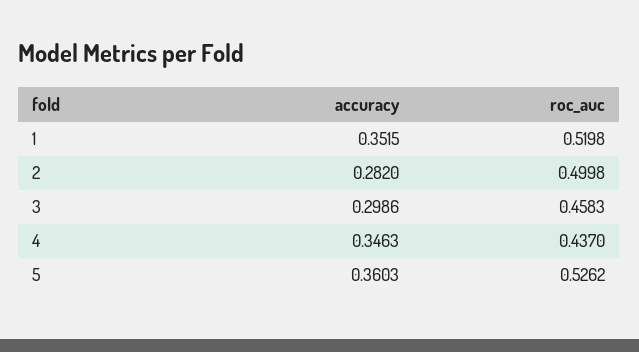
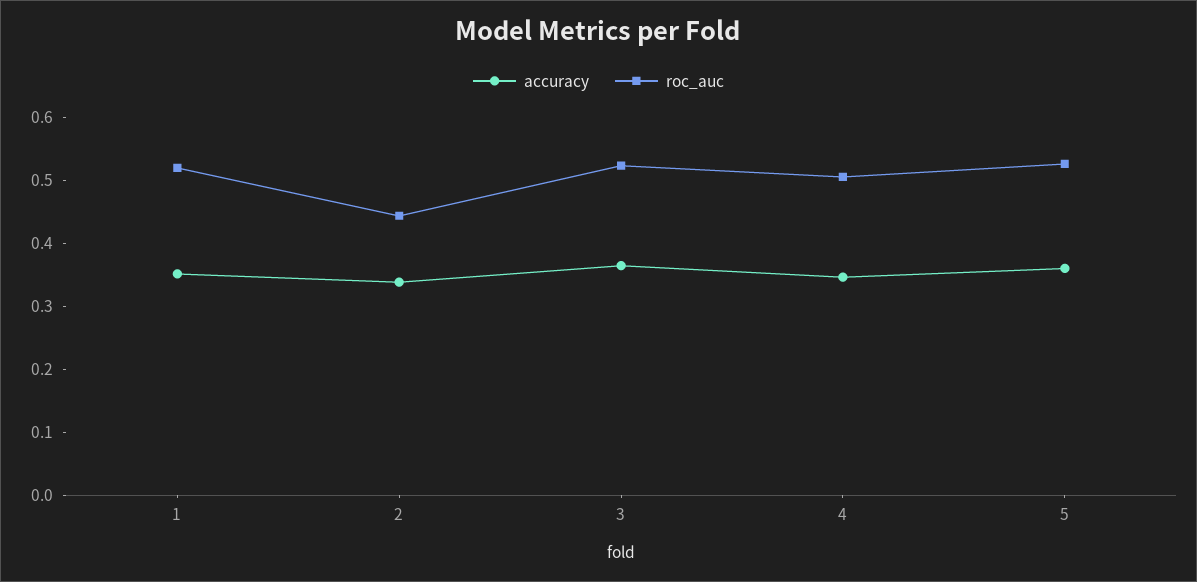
accuracy, 2: 0.282 -> 0.34
roc_auc, 2: 0.4998 -> 0.44
accuracy, 3: 0.2986 -> 0.36
roc_auc, 3: 0.4583 -> 0.52
roc_auc, 4: 0.437 -> 0.5

